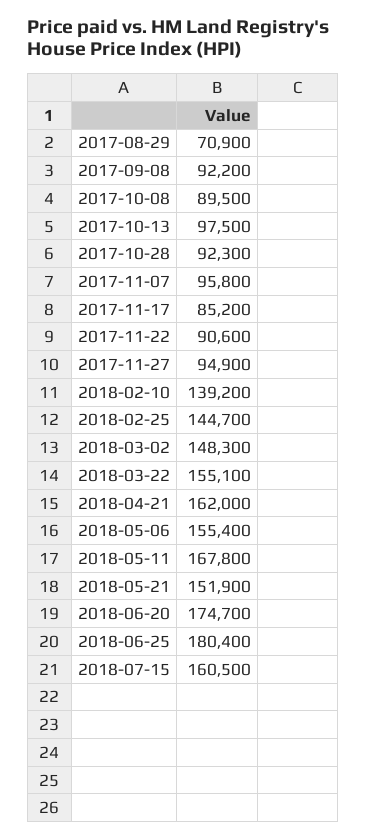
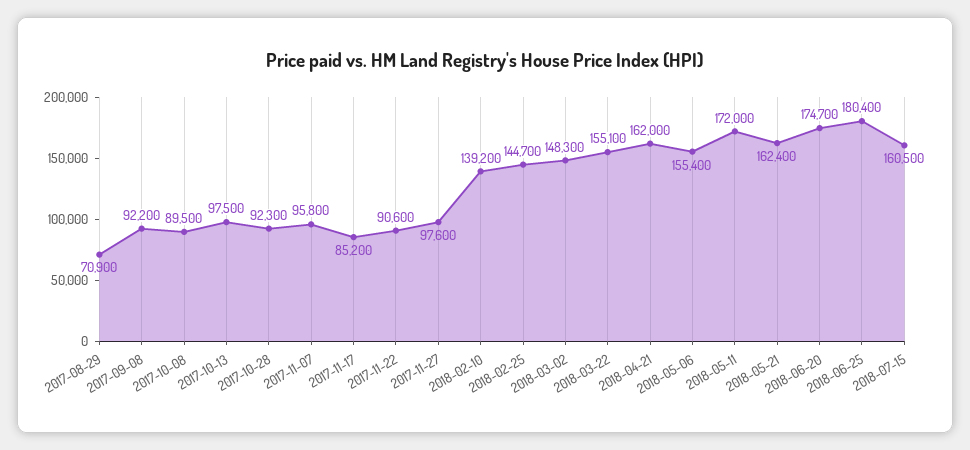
2017-11-27: 94900 -> 97600
2018-05-11: 167800 -> 172000
2018-05-21: 151900 -> 162400

